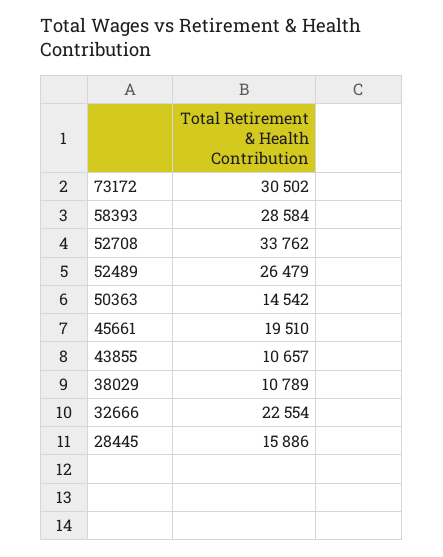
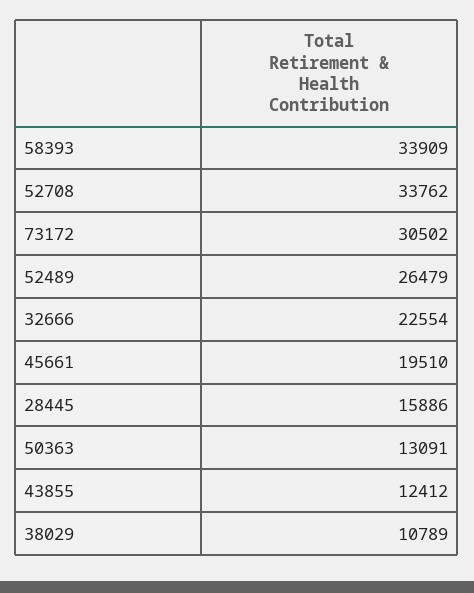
58393: 28584 -> 33909
50363: 14542 -> 13091
43855: 10657 -> 12412

